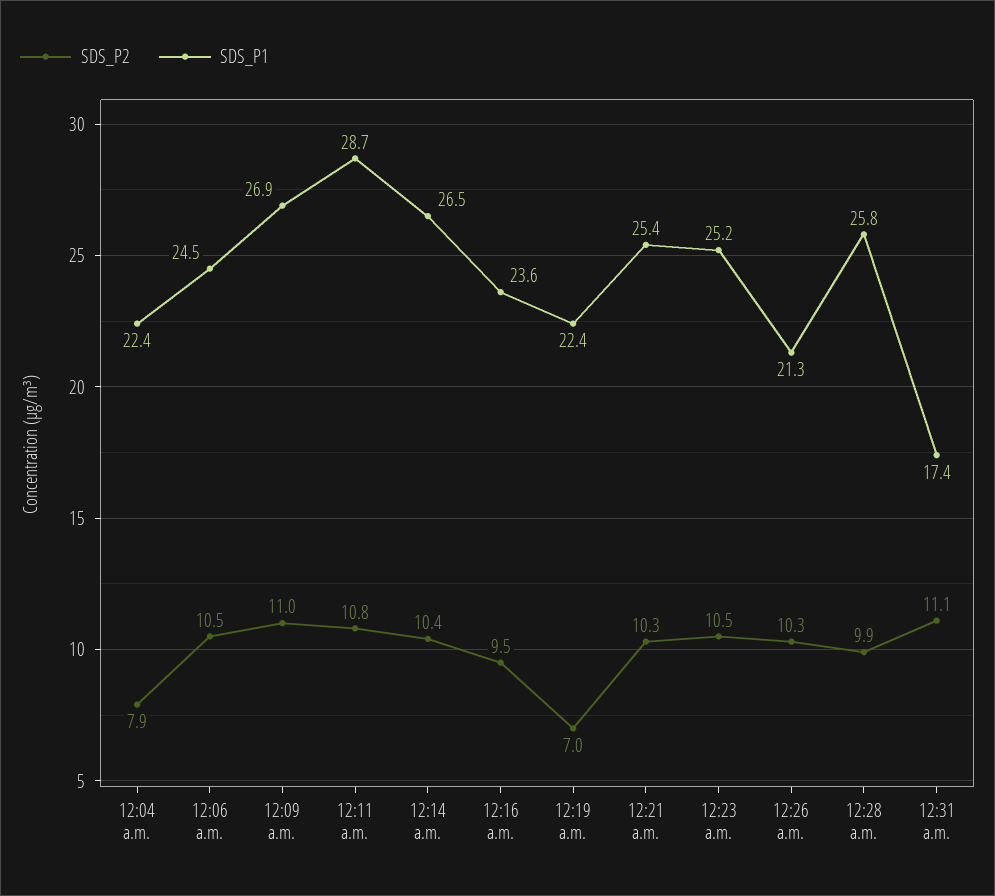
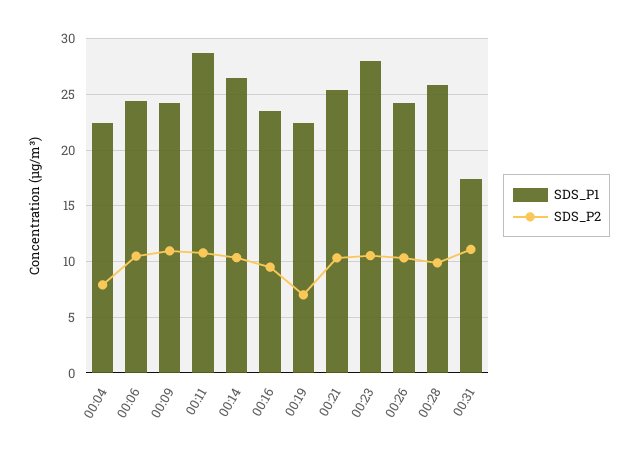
SDS_P1, 12:09 a.m.: 26.9 -> 24
SDS_P1, 12:23 a.m.: 25.2 -> 28
SDS_P1, 12:26 a.m.: 21.3 -> 24

